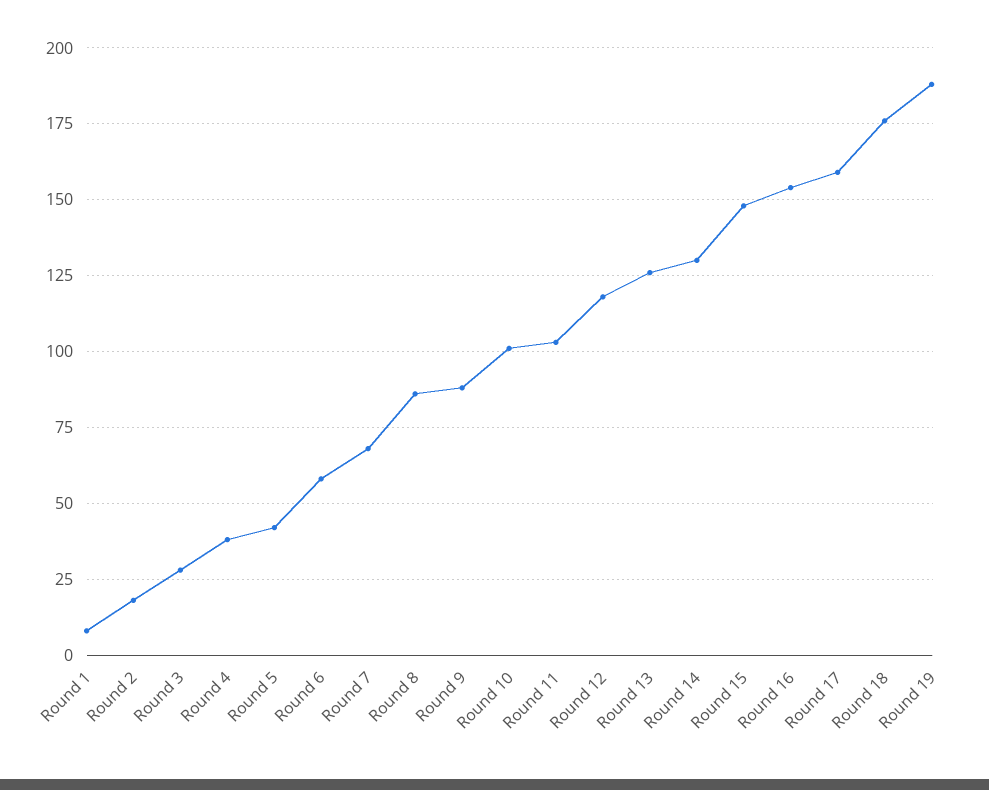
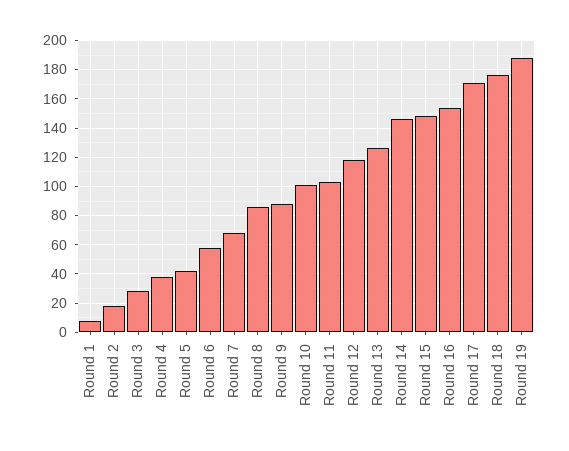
Round 14: 130 -> 145
Round 17: 160 -> 170

